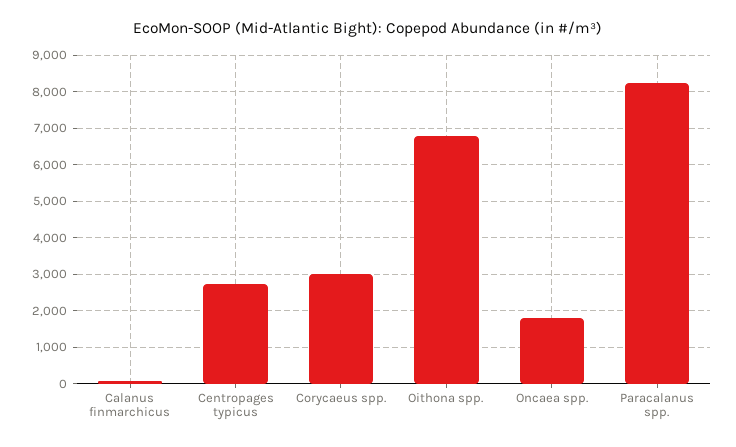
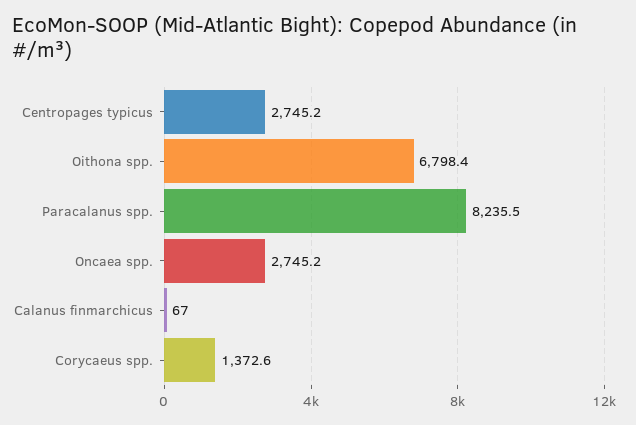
Corycaeus spp.: 3000 -> 1372.6
Oncaea spp.: 1800 -> 2745.2

